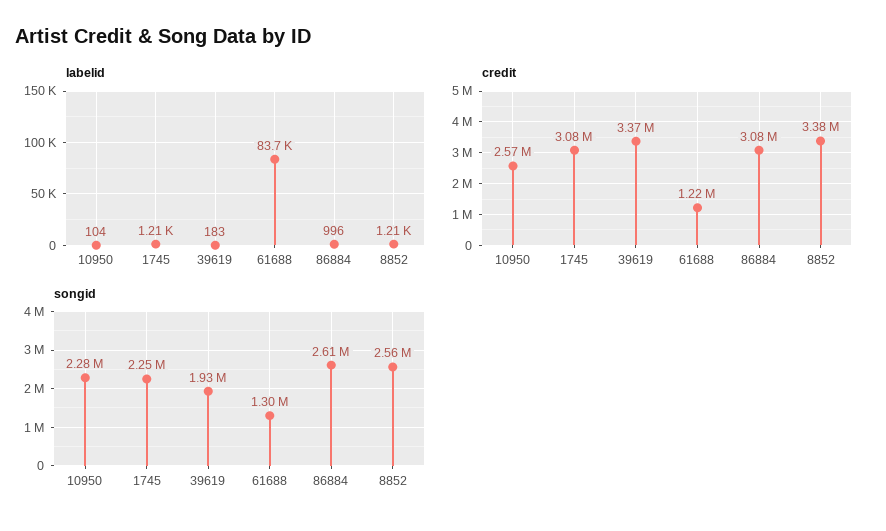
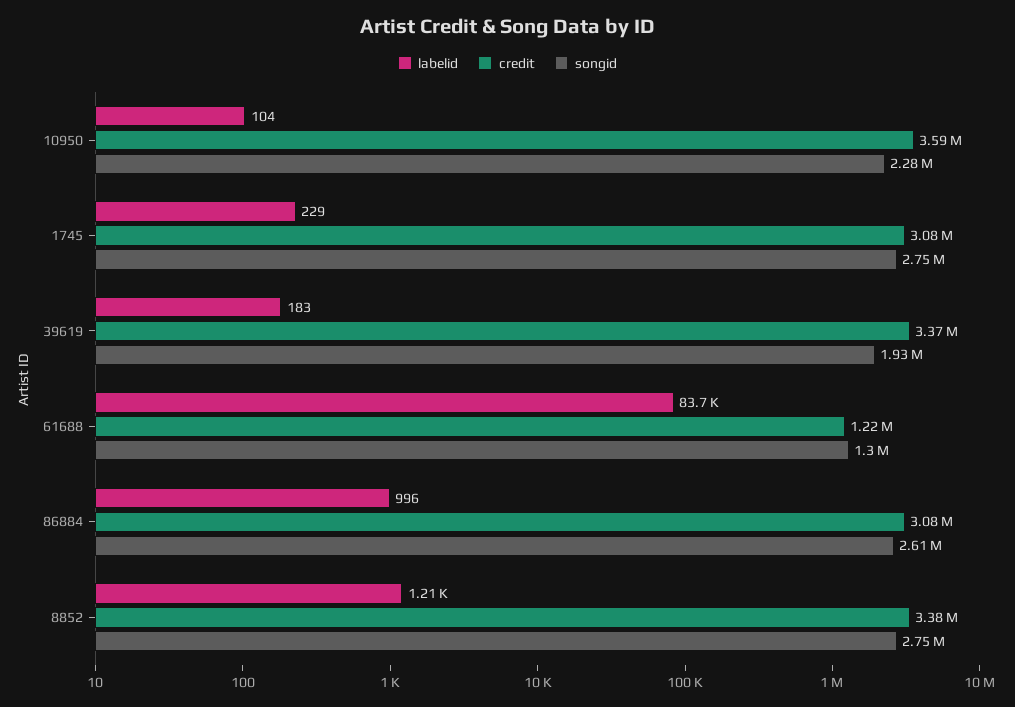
labelid, 1745: 1210 -> 229
credit, 10950: 2570000 -> 3590000
songid, 1745: 2250000 -> 2750000
songid, 8852: 2560000 -> 2750000

